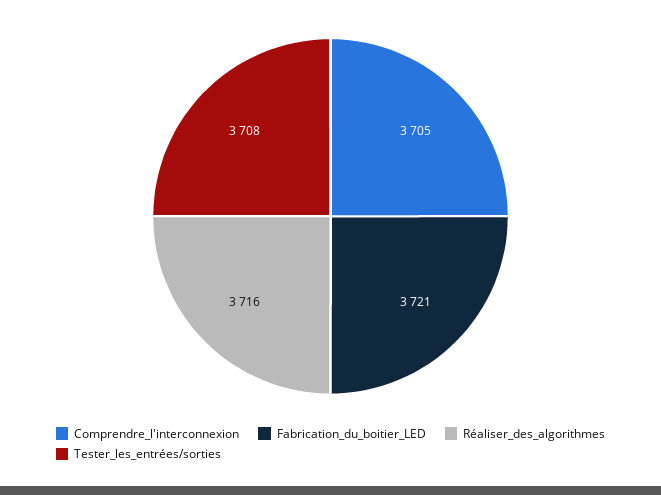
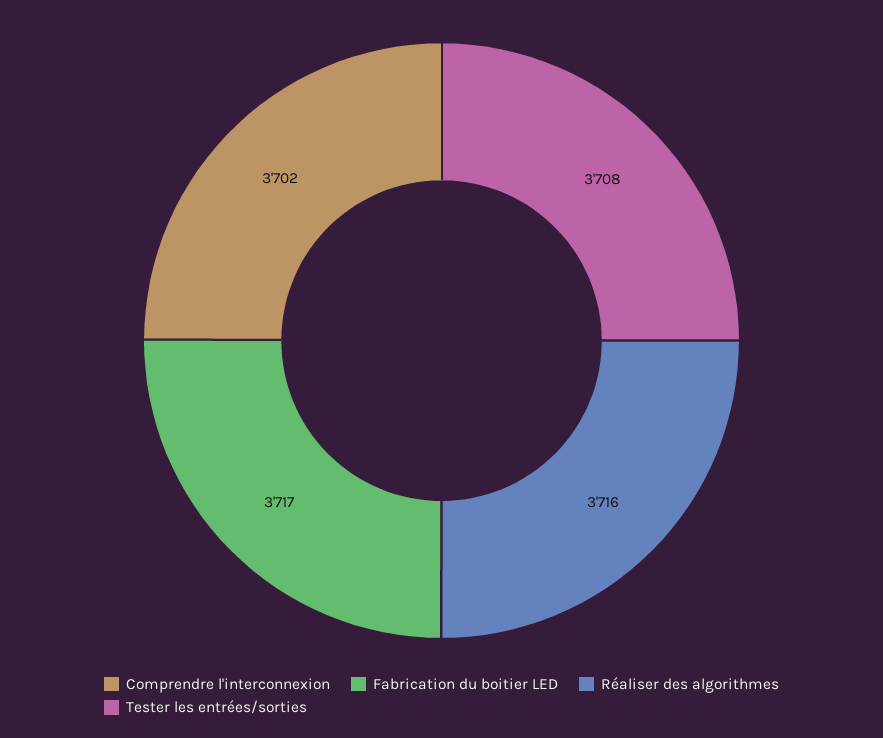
Comprendre_l'interconnexion: 3705 -> 3702
Fabrication_du_boitier_LED: 3721 -> 3717

